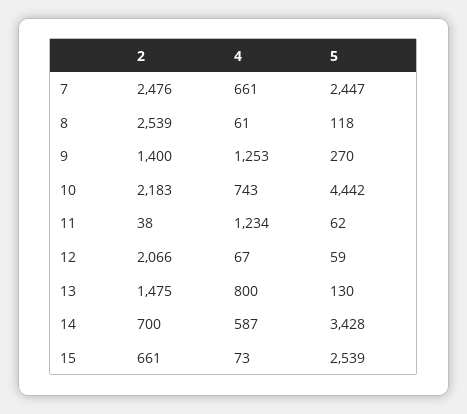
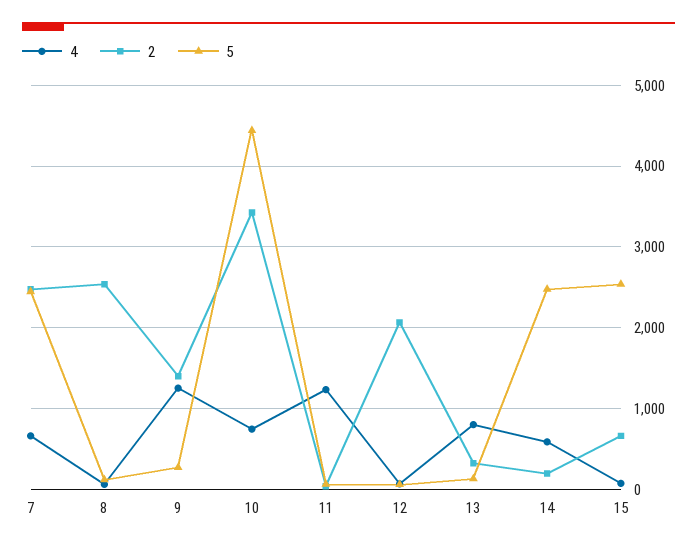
2, 10: 2183 -> 3400
2, 13: 1475 -> 300
2, 14: 700 -> 200
5, 14: 3428 -> 2500

